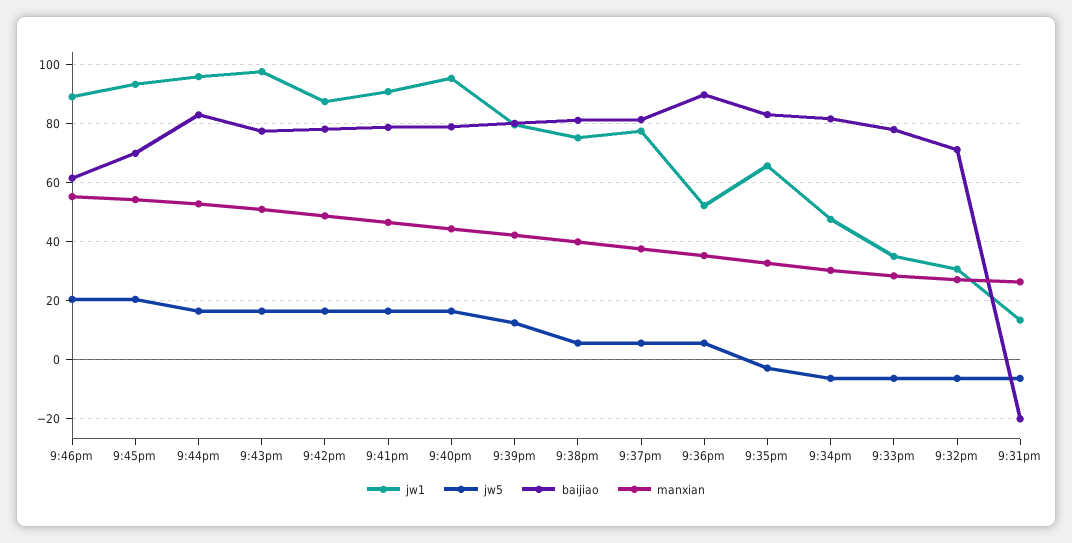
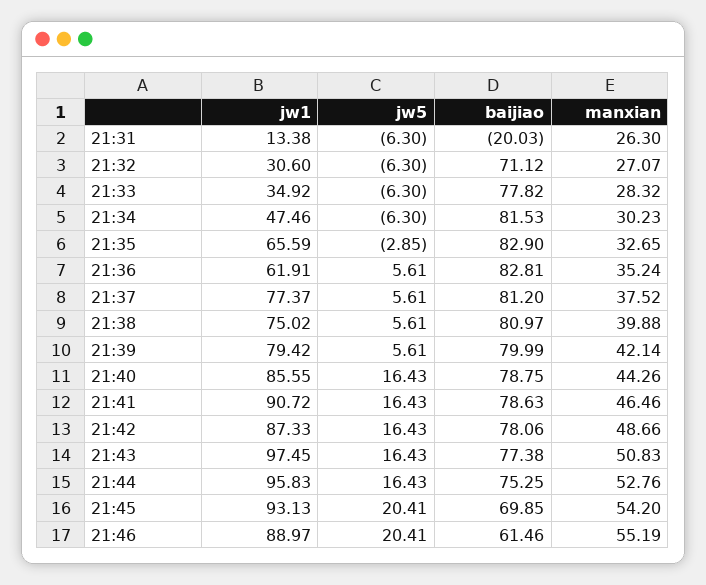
baijiao, 9:44pm: 82.5 -> 75.25
jw1, 9:40pm: 95 -> 85.55
jw5, 9:39pm: 12.5 -> 5.61
jw1, 9:36pm: 52.5 -> 61.91
baijiao, 9:36pm: 90 -> 82.81

